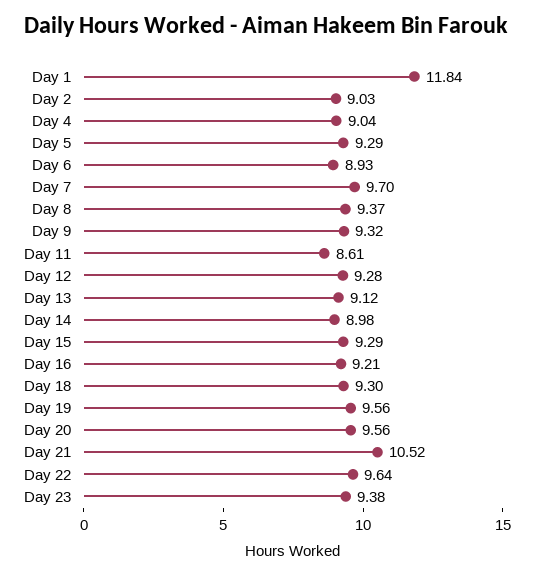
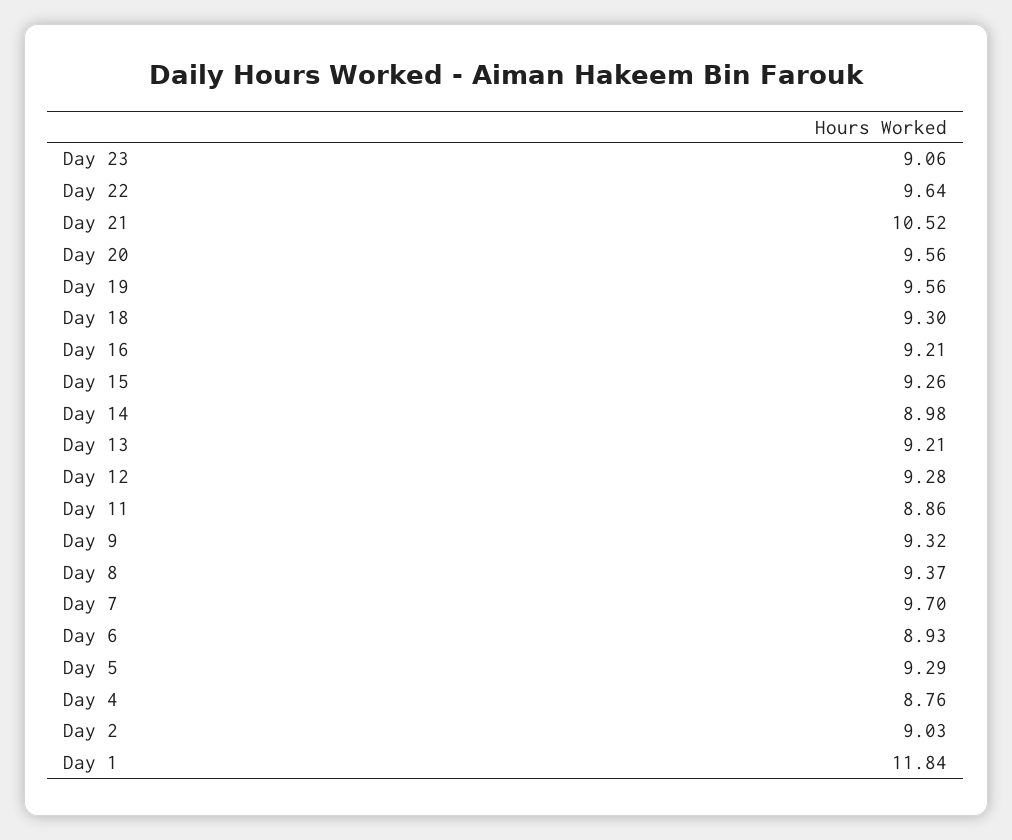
Day 4: 9.04 -> 8.76
Day 11: 8.61 -> 8.86
Day 13: 9.12 -> 9.21
Day 15: 9.29 -> 9.26
Day 23: 9.38 -> 9.06

